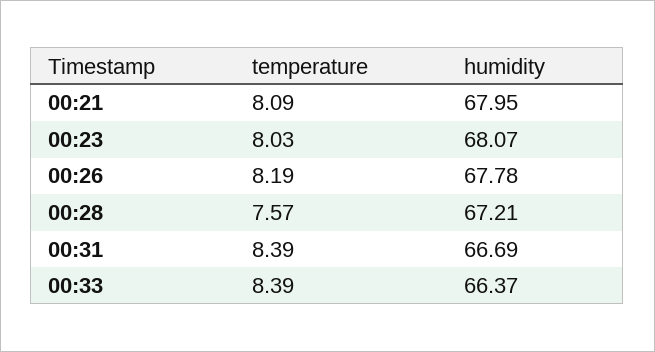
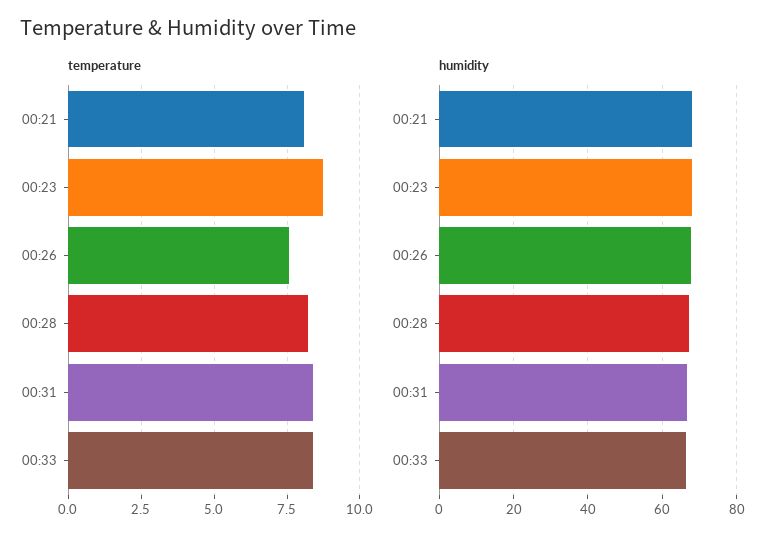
temperature, 00:23: 8.03 -> 8.75
temperature, 00:26: 8.19 -> 7.5
temperature, 00:28: 7.57 -> 8.25

